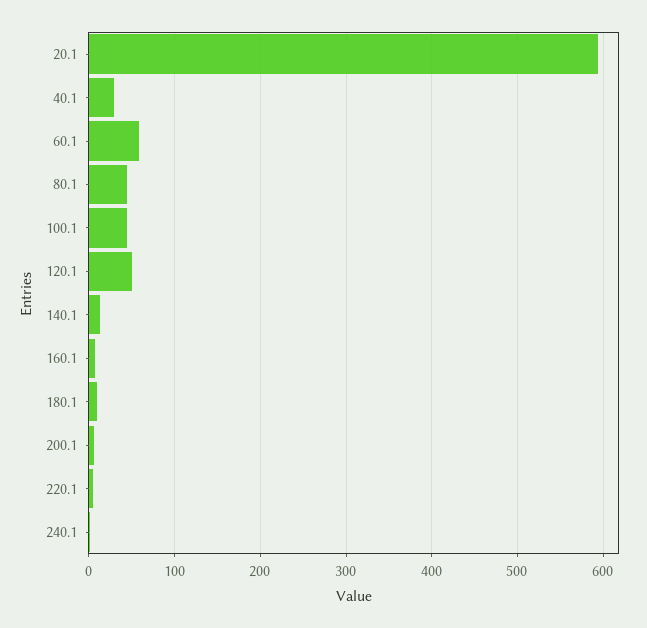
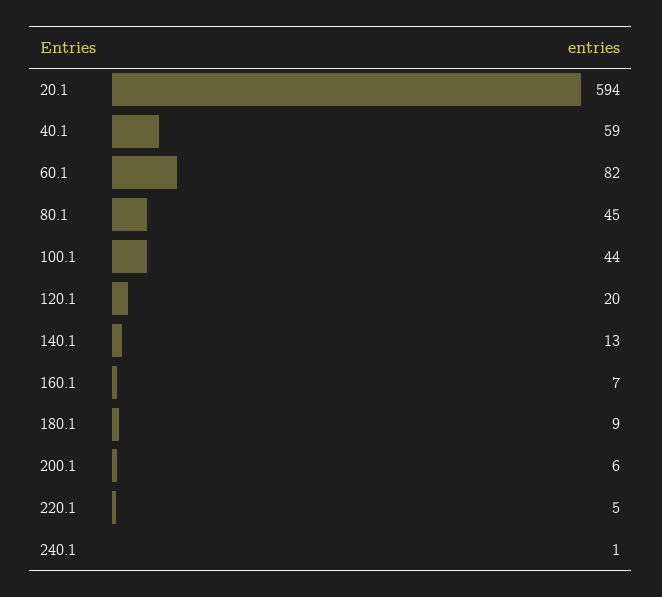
40.1: 30 -> 59
60.1: 60 -> 82
120.1: 50 -> 20

